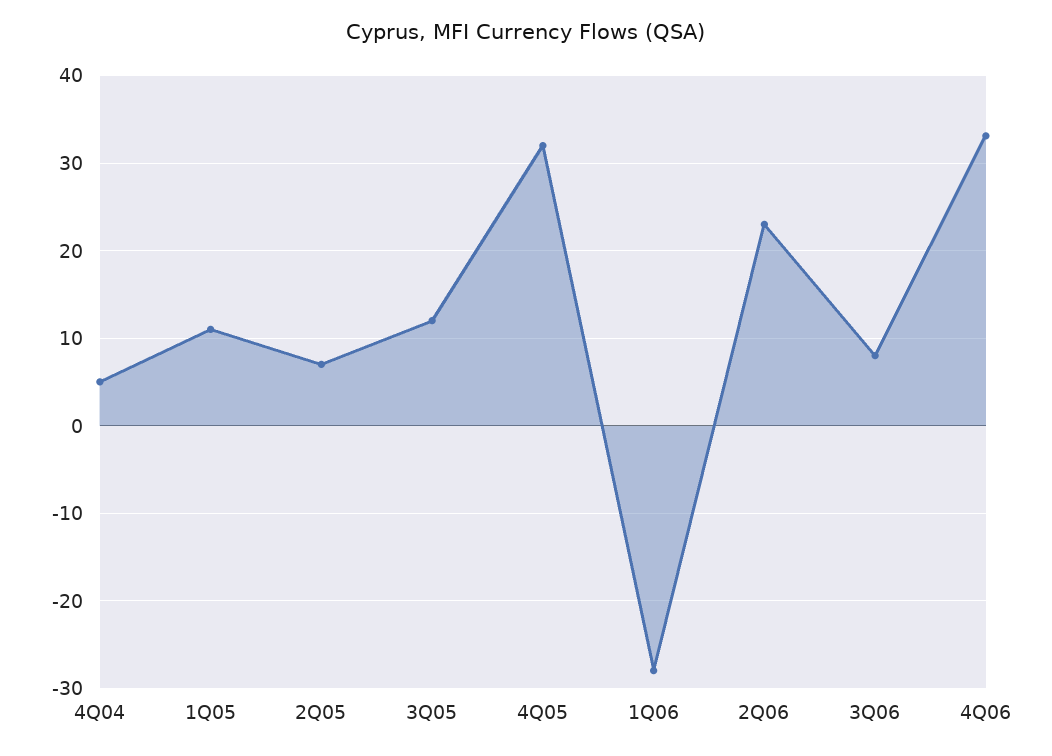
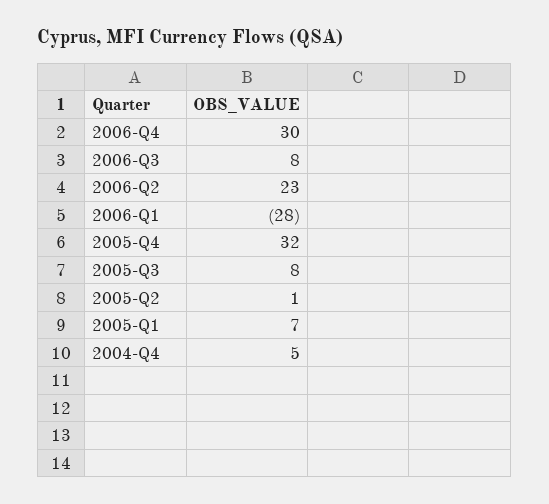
1Q05: 11 -> 7
2Q05: 7 -> 1
3Q05: 12 -> 8
4Q06: 33 -> 30

